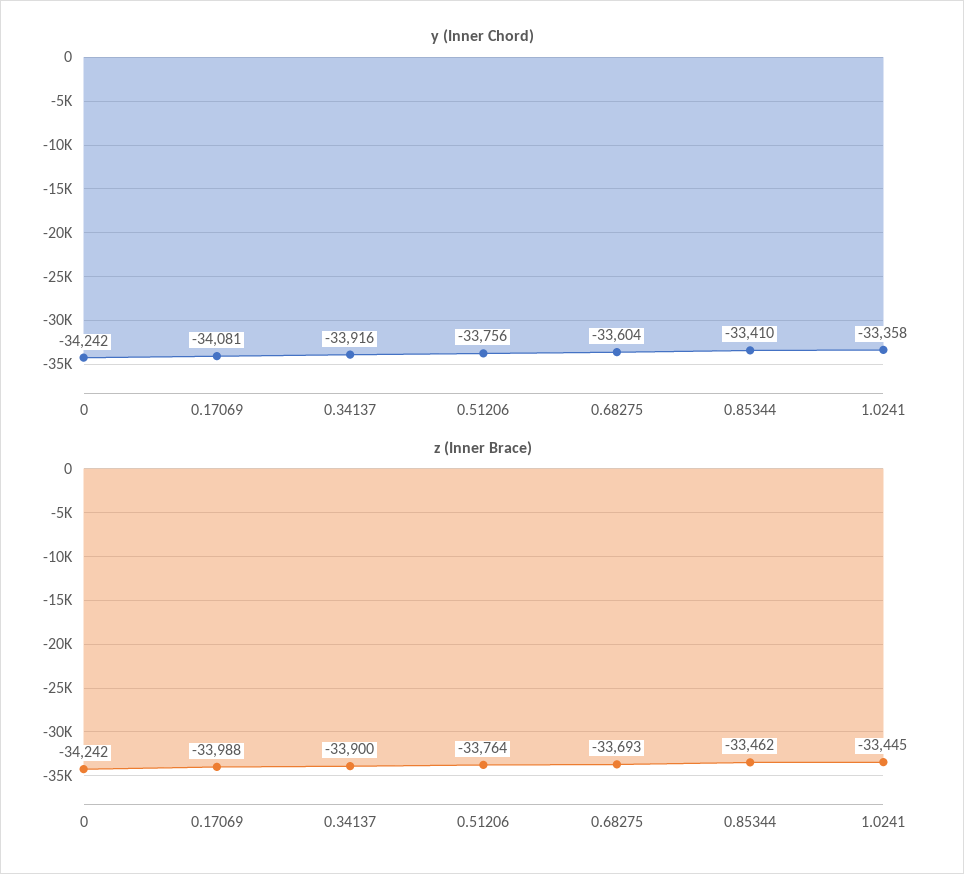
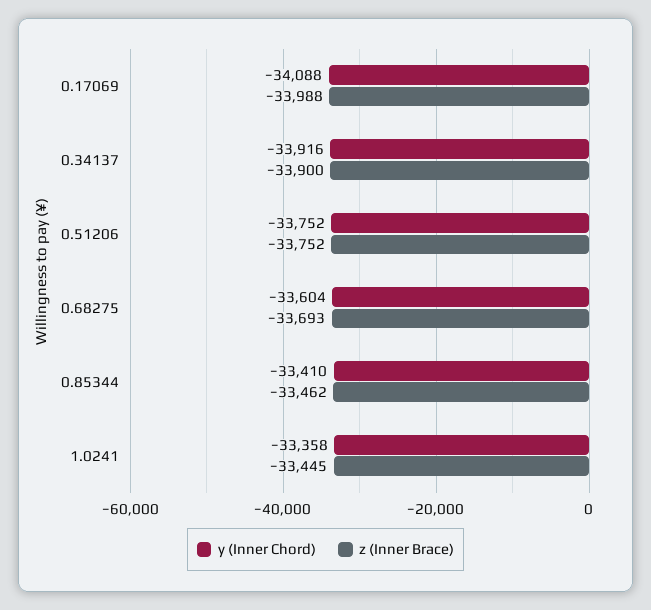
y (Inner Chord), 0: -34242 -> none
y (Inner Chord), 0.17069: -34081 -> -34088
y (Inner Chord), 0.51206: -33756 -> -33752
z (Inner Brace), 0: -34242 -> none
z (Inner Brace), 0.51206: -33764 -> -33752

